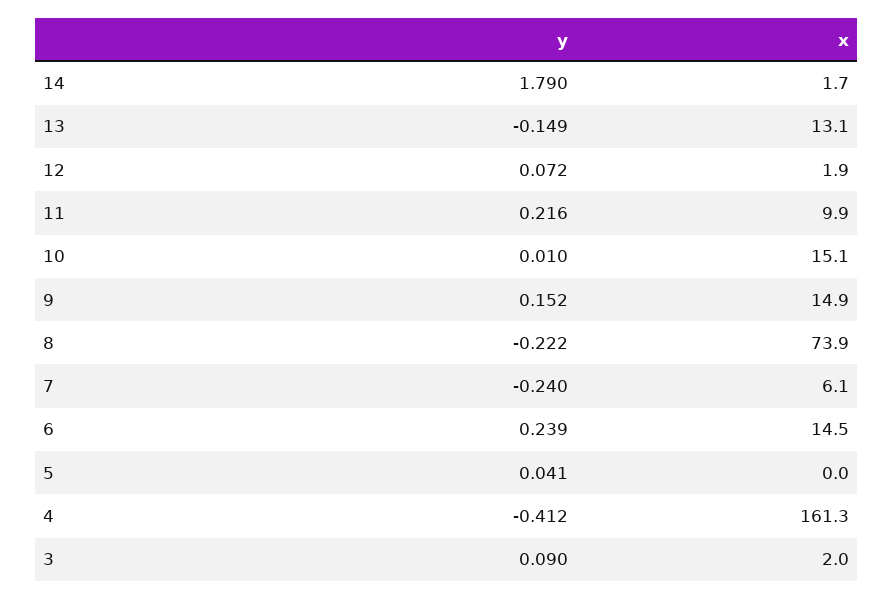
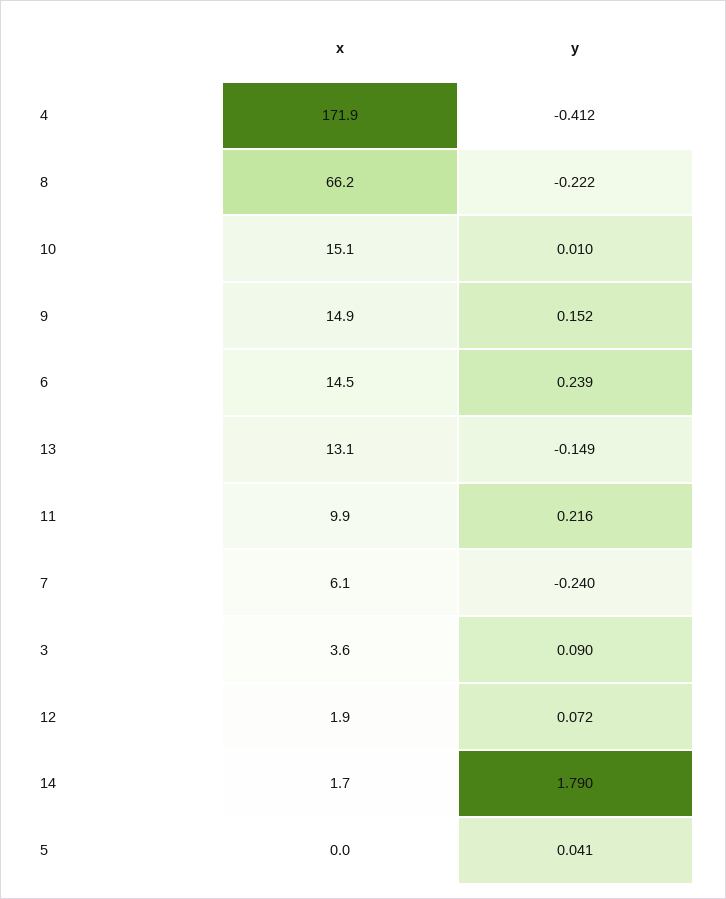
x, 8: 73.9 -> 66.2
x, 4: 161.3 -> 171.9
x, 3: 2 -> 3.6

